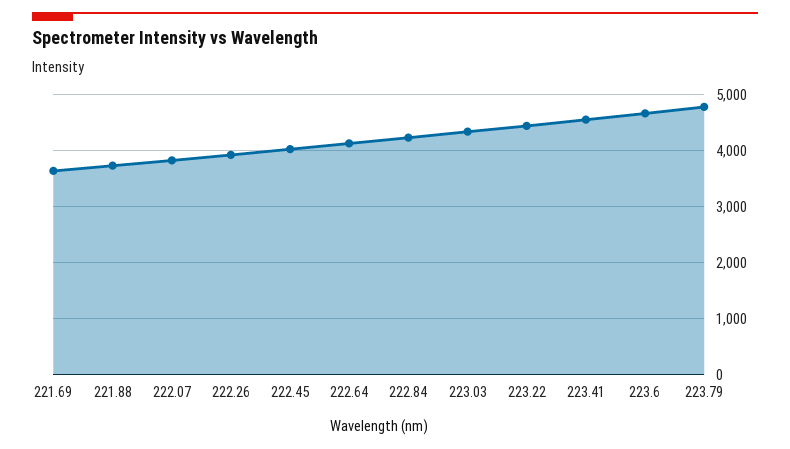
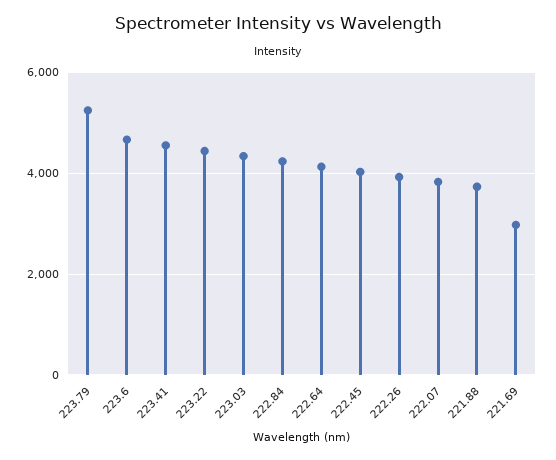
221.69: 3600 -> 3000
223.79: 4800 -> 5200

